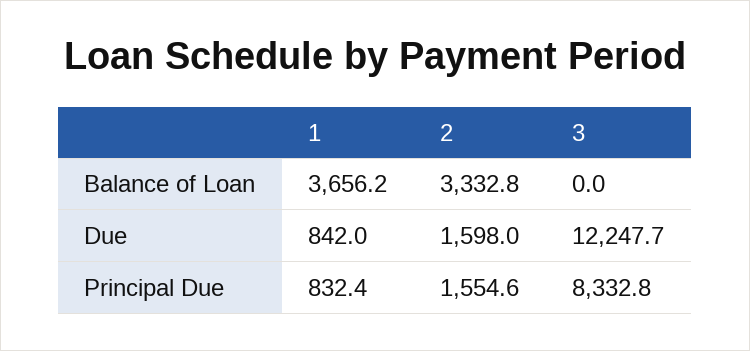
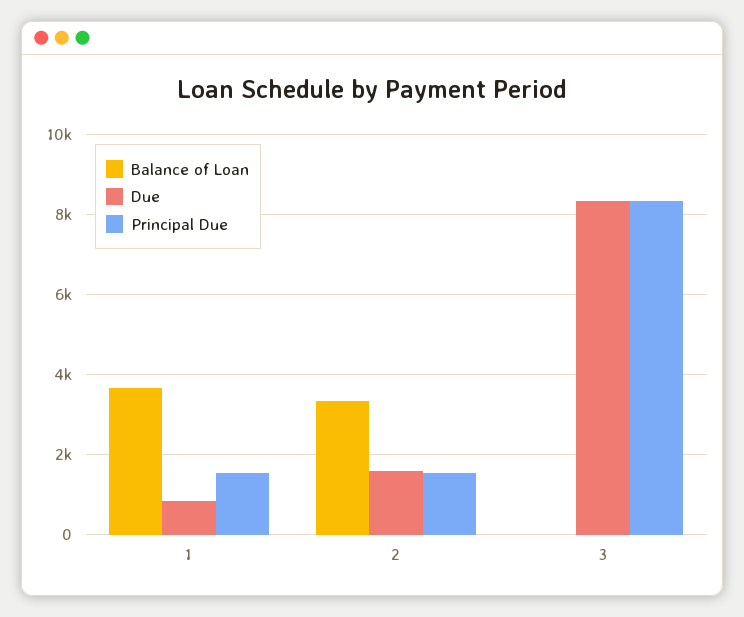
Due, 3: 12247.7 -> 8400
Principal Due, 1: 832.4 -> 1600

